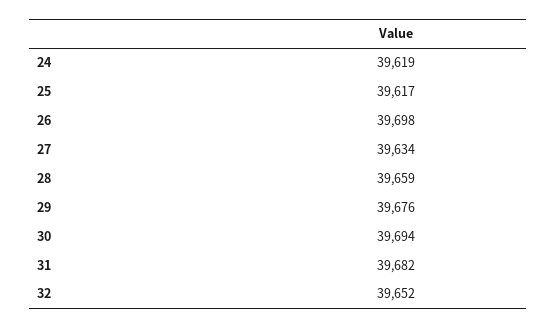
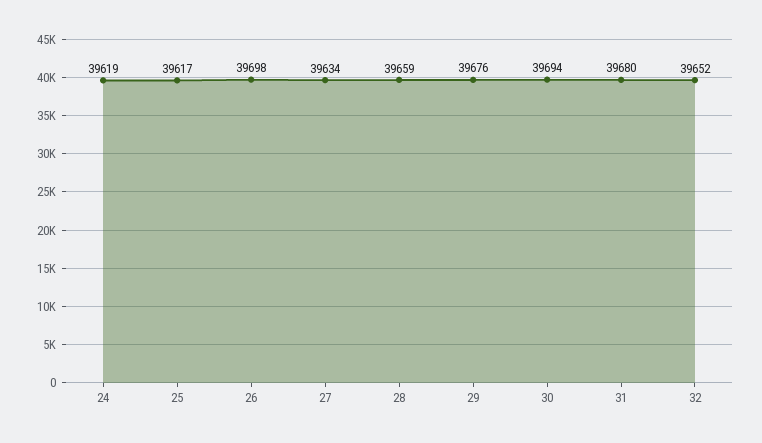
31: 39682 -> 39680

